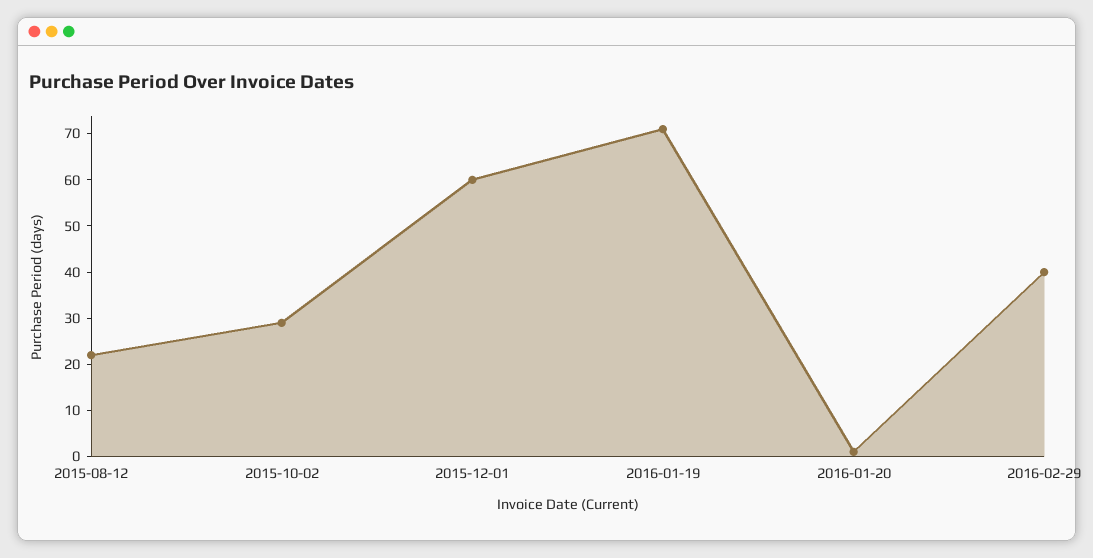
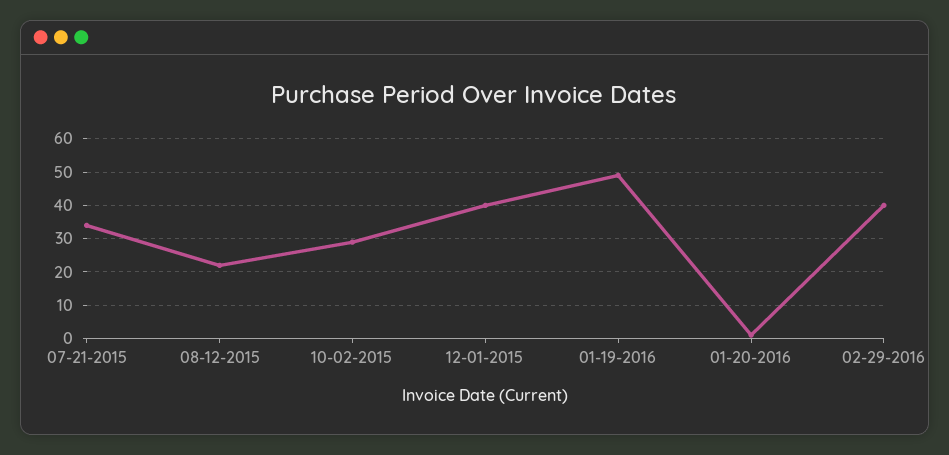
2015-12-01: 60 -> 40
2016-01-19: 70 -> 50
07-21-2015: none -> 35

